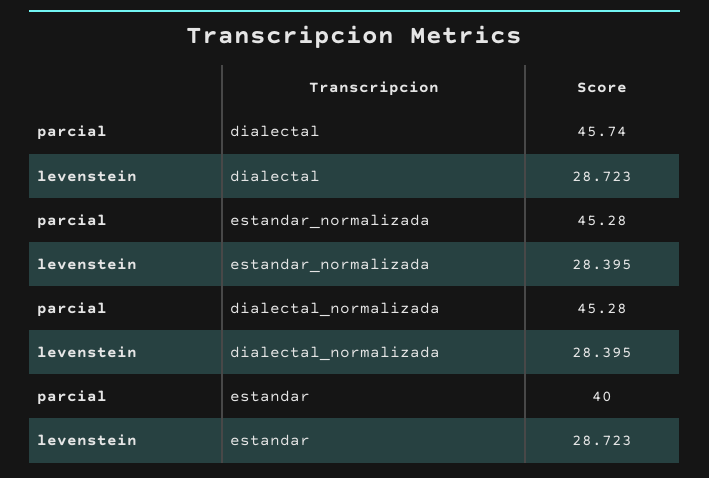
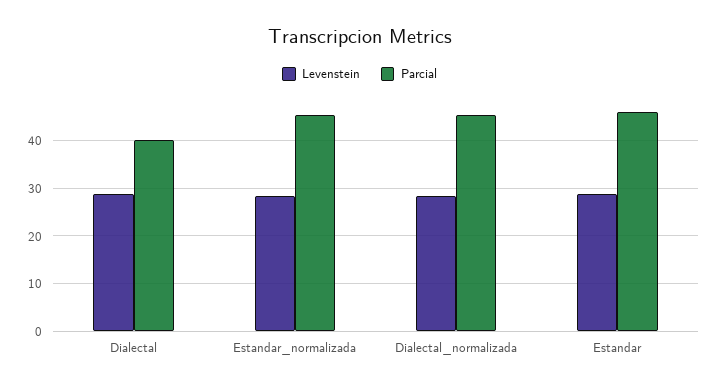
parcial, dialectal: 45.74 -> 40
parcial, estandar: 40 -> 46

